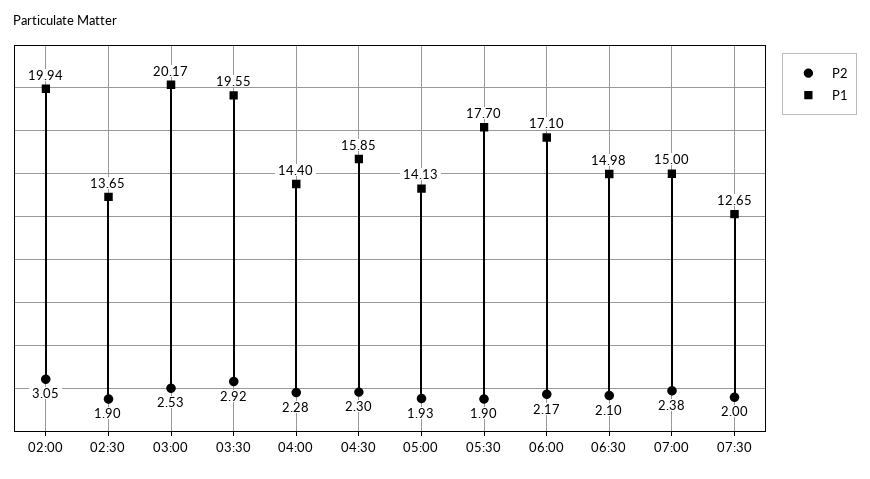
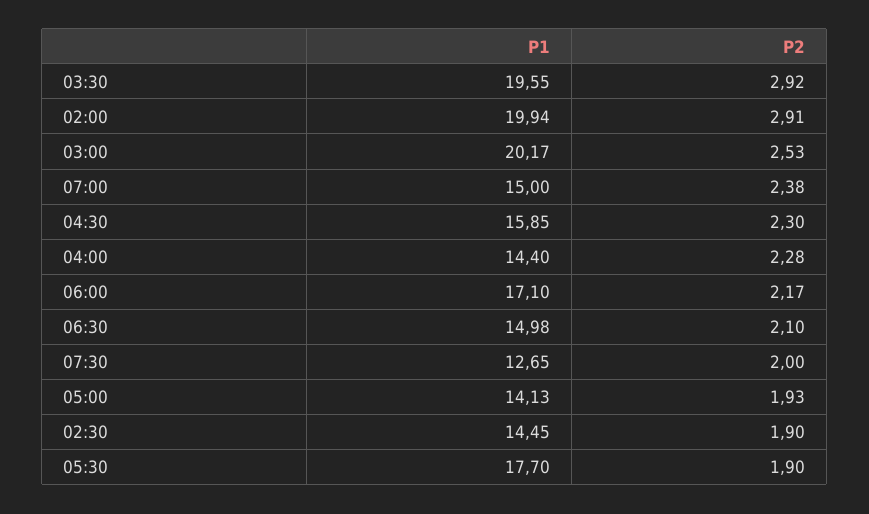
P2, 02:00: 3.05 -> 2.91
P1, 02:30: 13.65 -> 14.45

